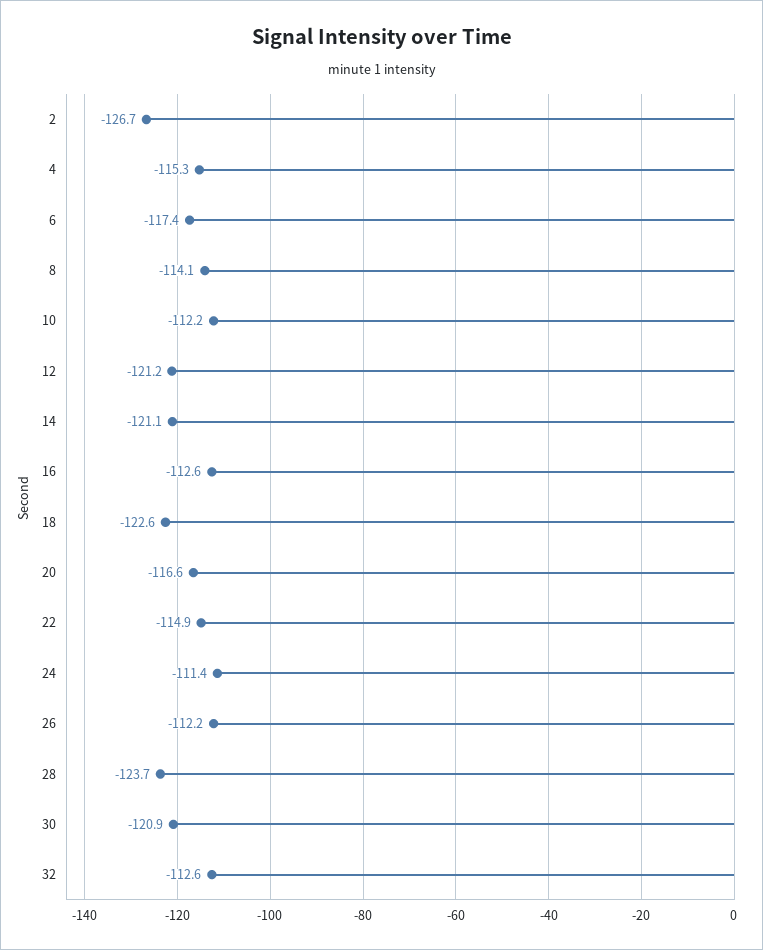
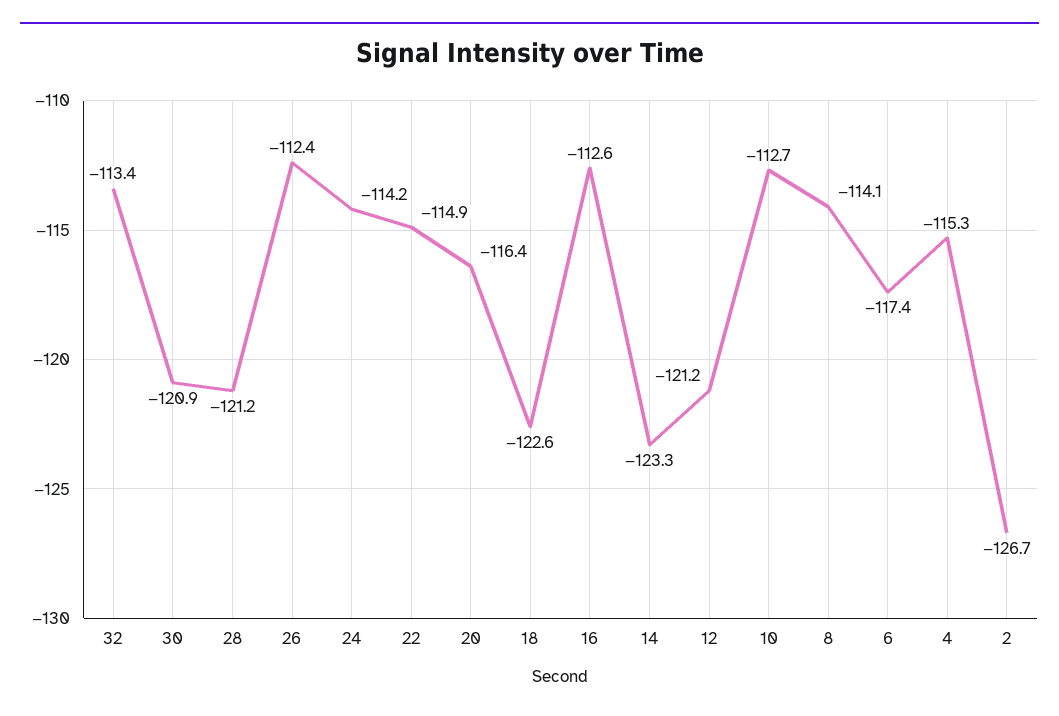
10: -112.2 -> -112.7
14: -121.1 -> -123.3
20: -116.6 -> -116.4
24: -111.4 -> -114.2
26: -112.2 -> -112.4
28: -123.7 -> -121.2
32: -112.6 -> -113.4

